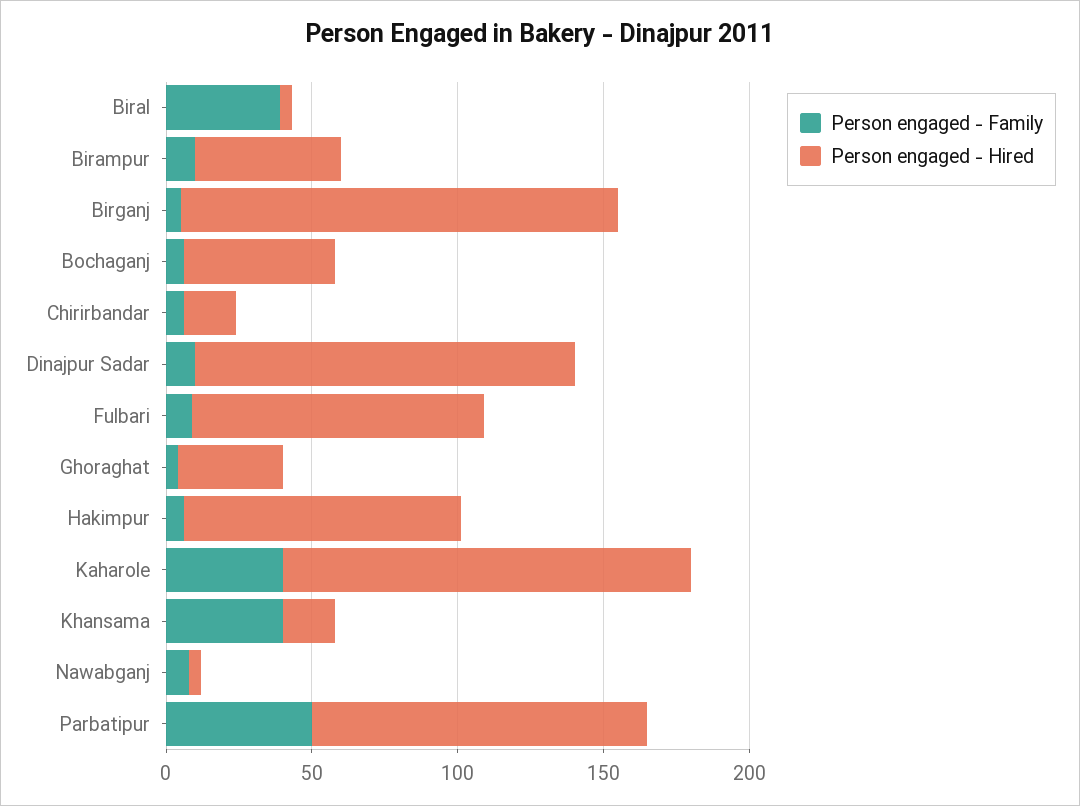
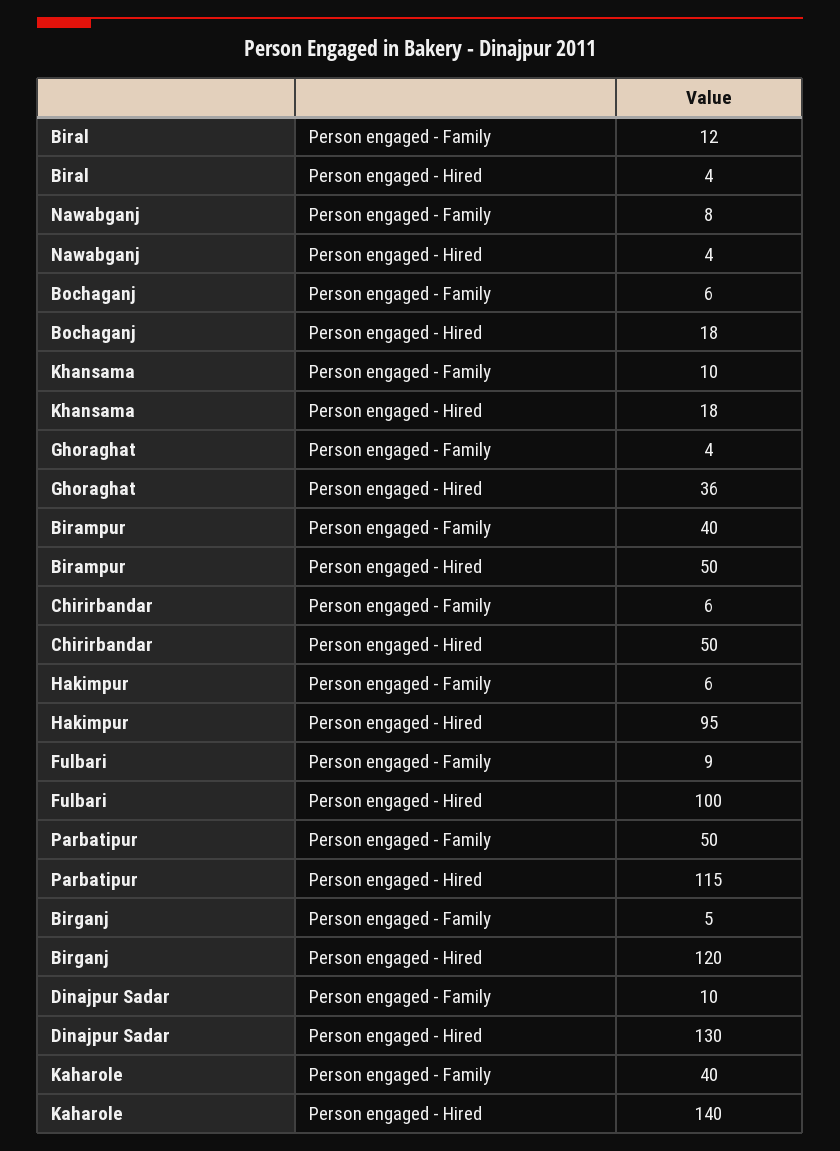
Person engaged - Family, Biral: 40 -> 12
Person engaged - Family, Birampur: 10 -> 40
Person engaged - Hired, Birganj: 150 -> 120
Person engaged - Hired, Bochaganj: 50 -> 18
Person engaged - Hired, Chirirbandar: 20 -> 50
Person engaged - Family, Khansama: 40 -> 10

